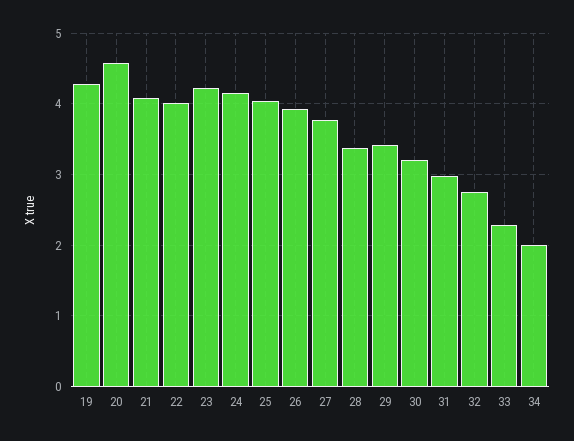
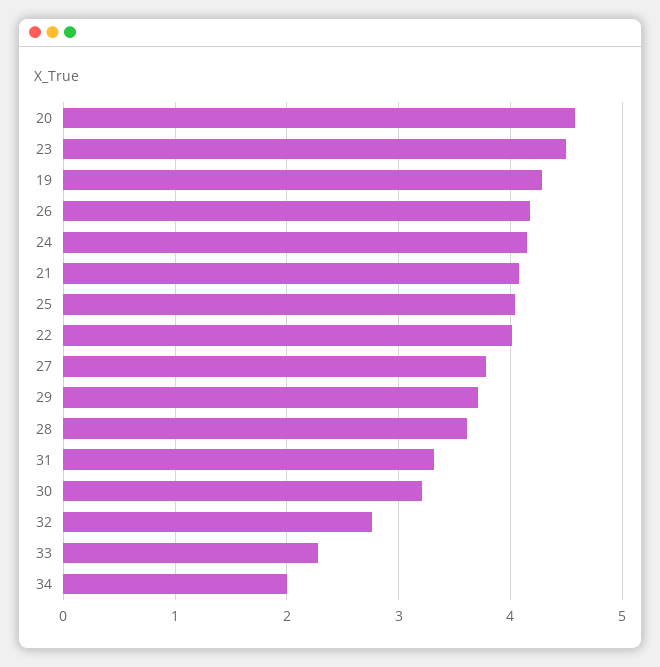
23: 4.2 -> 4.5
26: 3.9 -> 4.2
28: 3.4 -> 3.6
29: 3.4 -> 3.7
31: 3 -> 3.3

